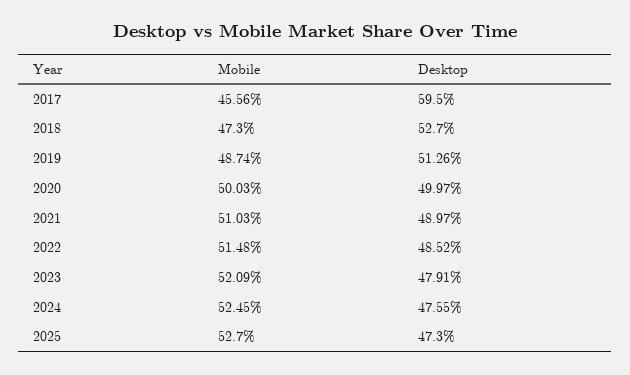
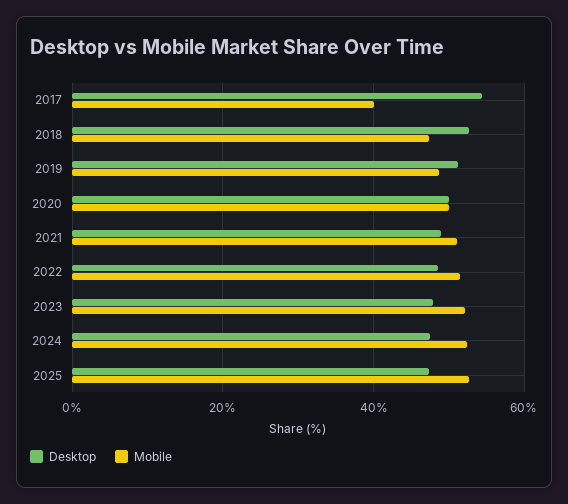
Mobile, 2017: 45.56 -> 40
Desktop, 2017: 59.5 -> 54

